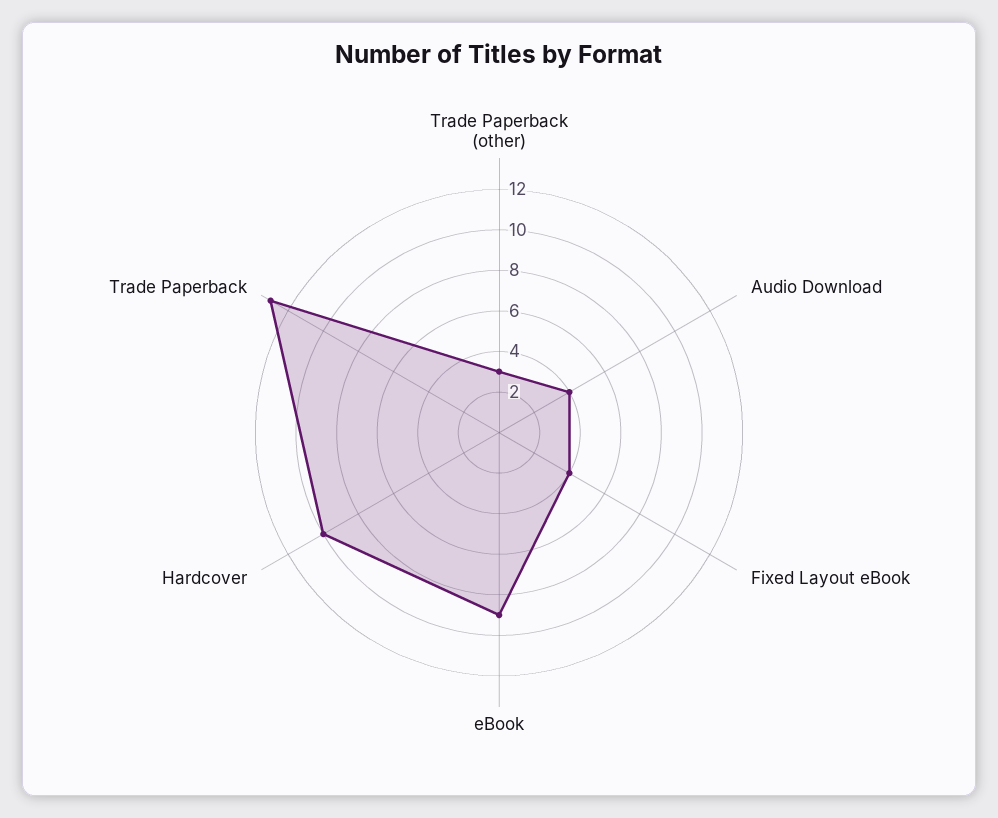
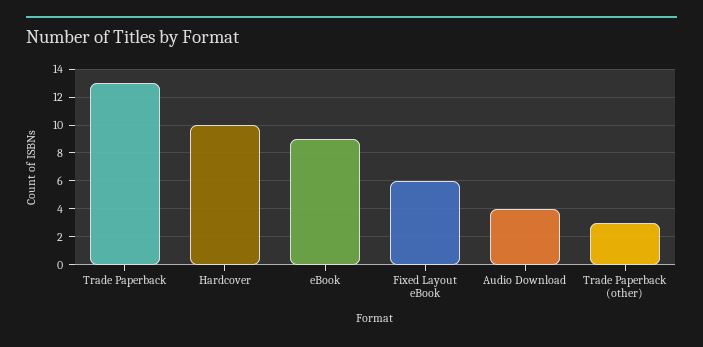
Fixed Layout eBook: 4 -> 6

